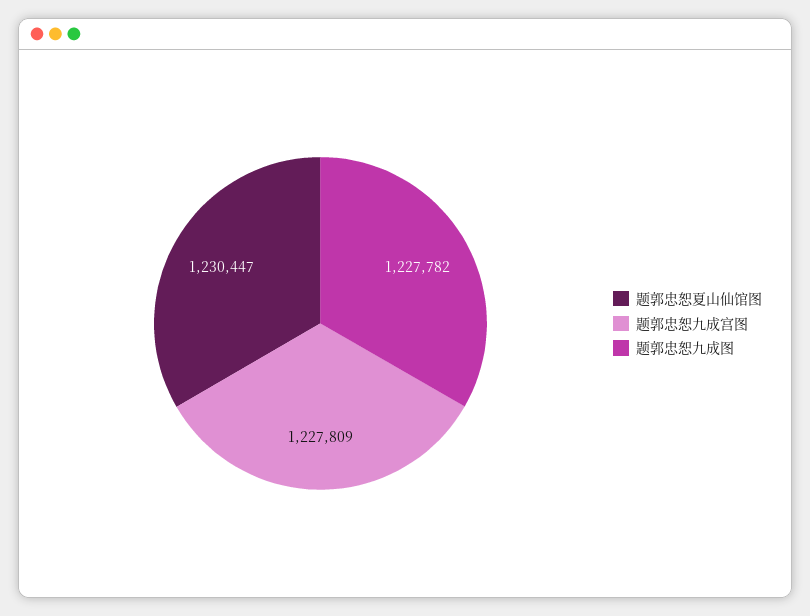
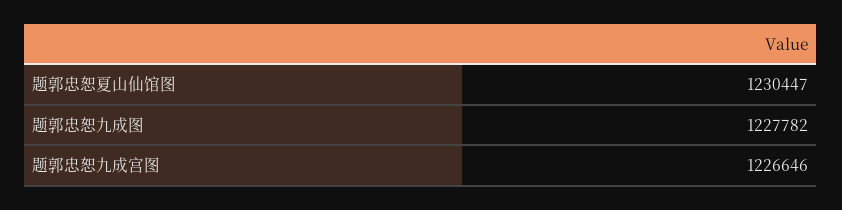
题郭忠恕九成宫图: 1227809 -> 1226646

